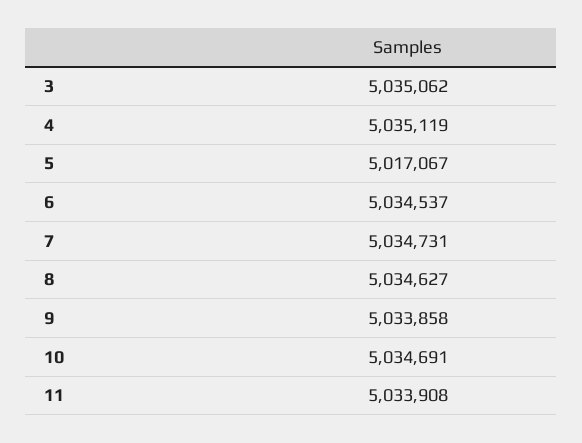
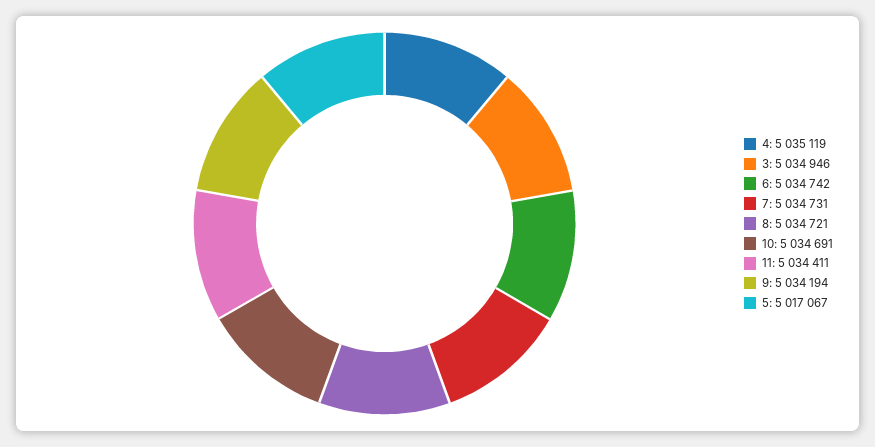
3: 5035062 -> 5034946
6: 5034537 -> 5034742
8: 5034627 -> 5034721
9: 5033858 -> 5034194
11: 5033908 -> 5034411

